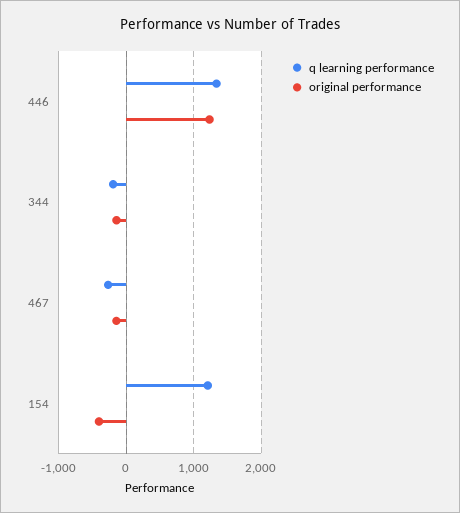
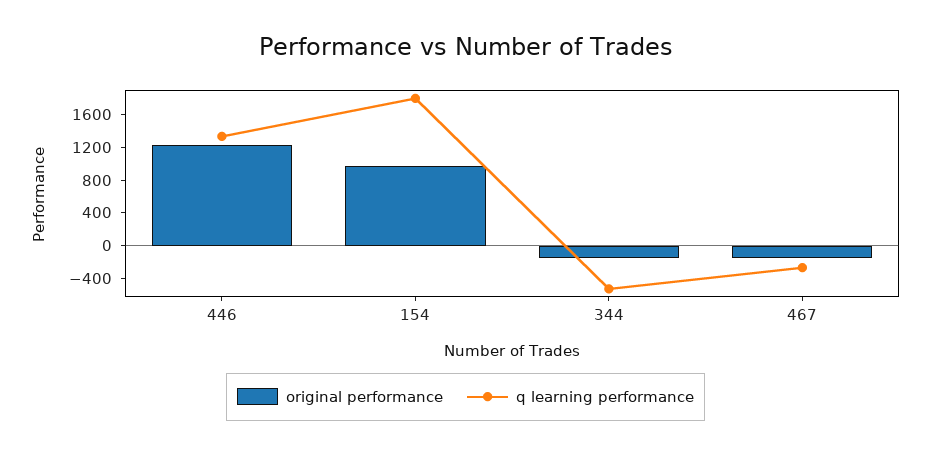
q learning performance, 344: -200 -> -500
q learning performance, 154: 1200 -> 1800
original performance, 154: -400 -> 1000

